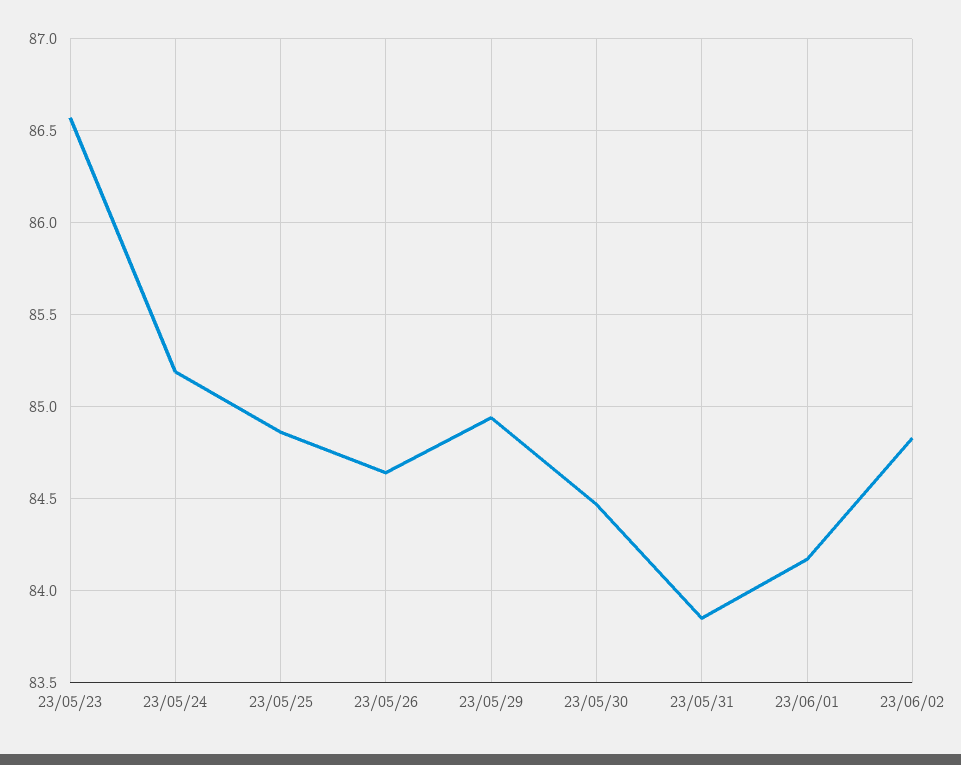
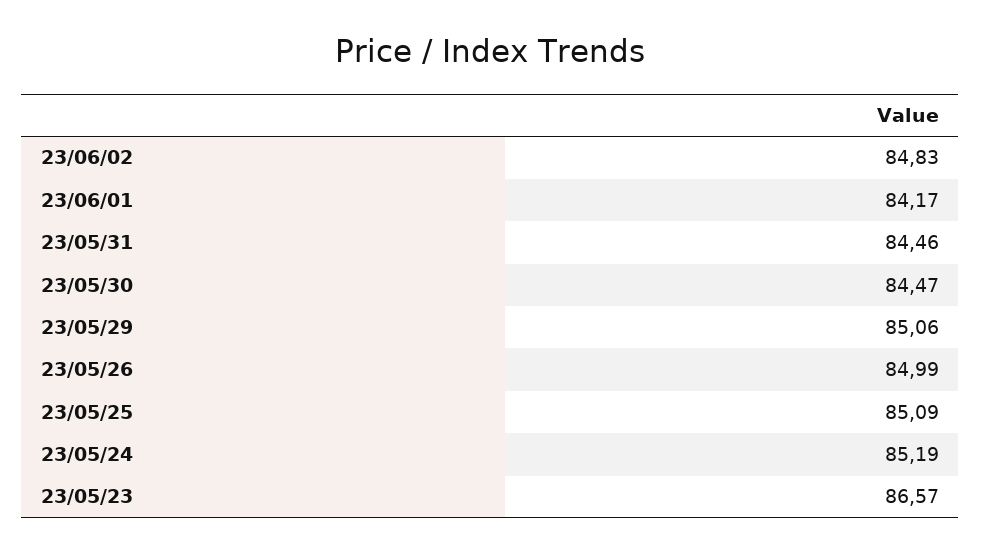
23/05/25: 84.85 -> 85.09
23/05/26: 84.65 -> 84.99
23/05/29: 84.95 -> 85.06
23/05/31: 83.85 -> 84.46

